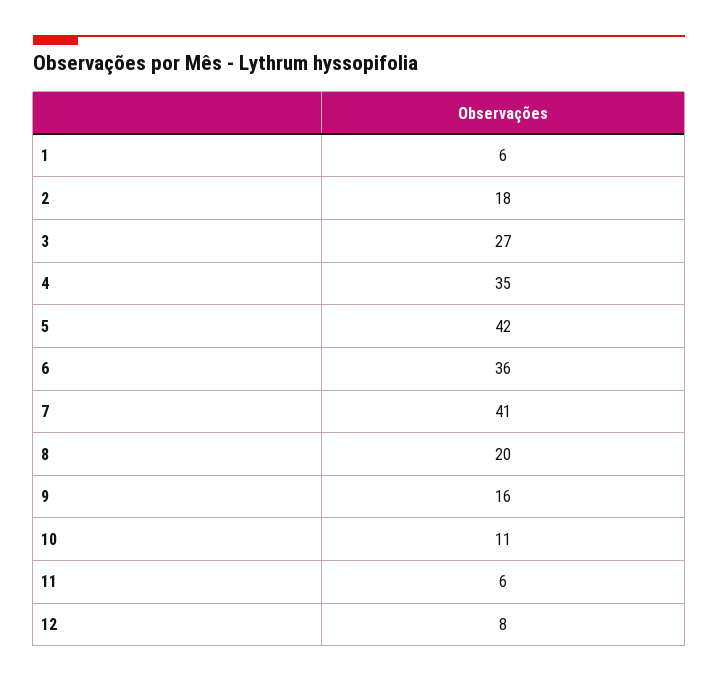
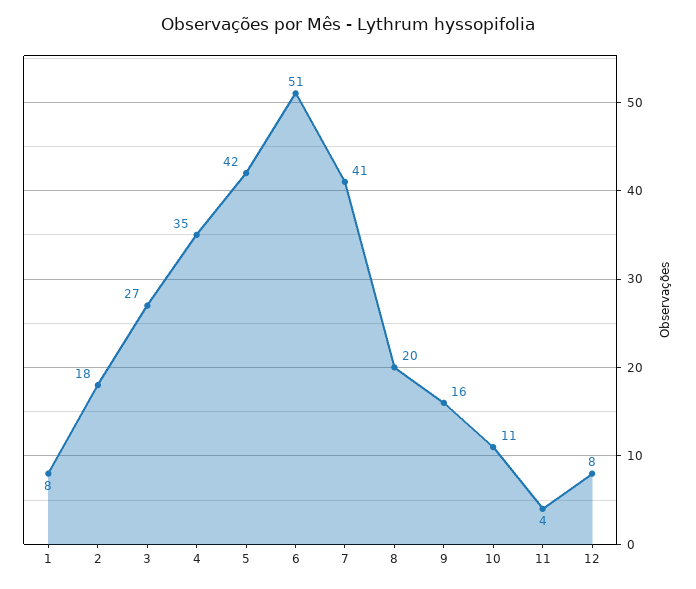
1: 6 -> 8
6: 36 -> 51
11: 6 -> 4

